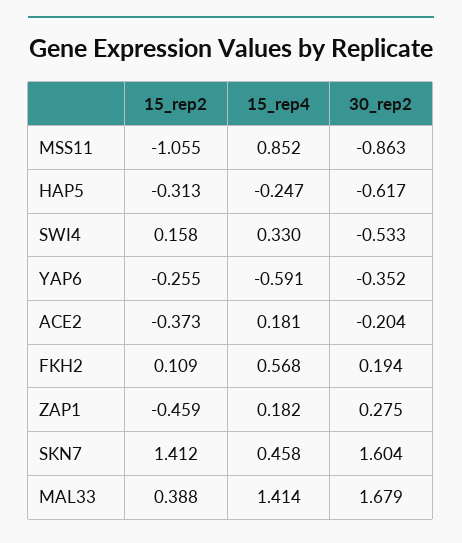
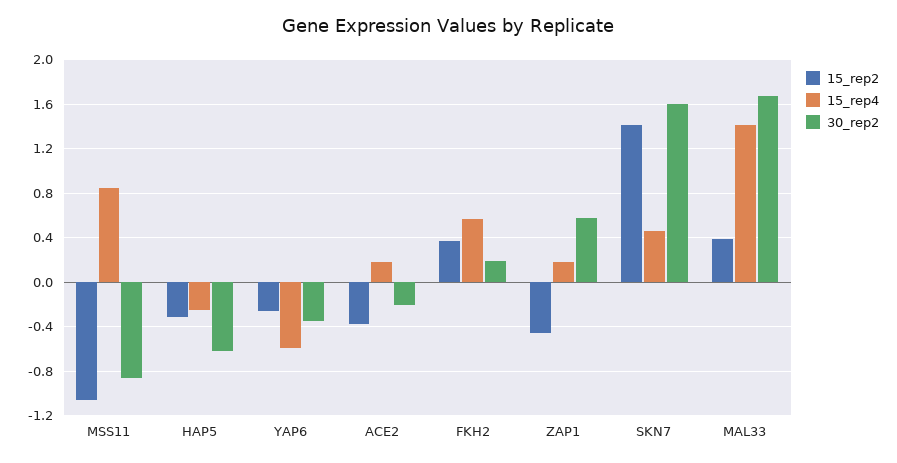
15_rep2, SWI4: 0.158 -> none
15_rep4, SWI4: 0.33 -> none
30_rep2, SWI4: -0.533 -> none
15_rep2, FKH2: 0.109 -> 0.4
30_rep2, ZAP1: 0.275 -> 0.6

